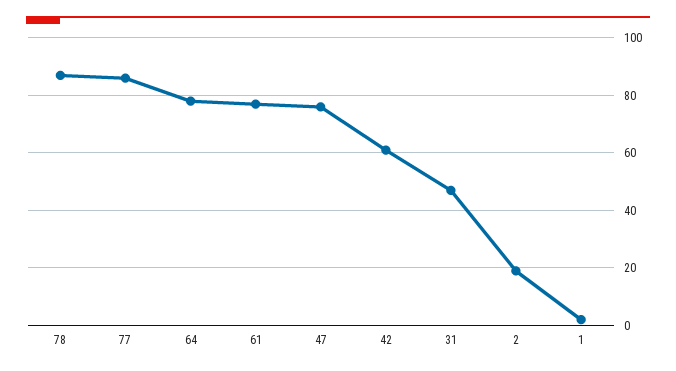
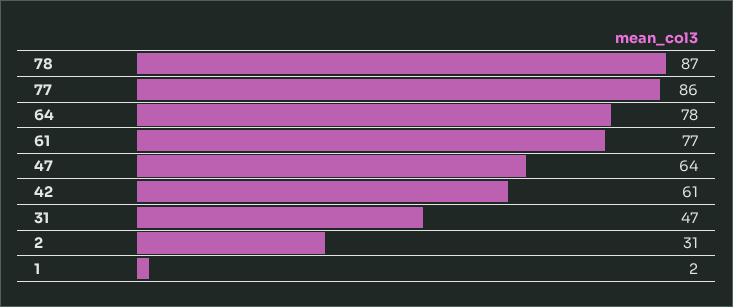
47: 75 -> 64
2: 20 -> 31

